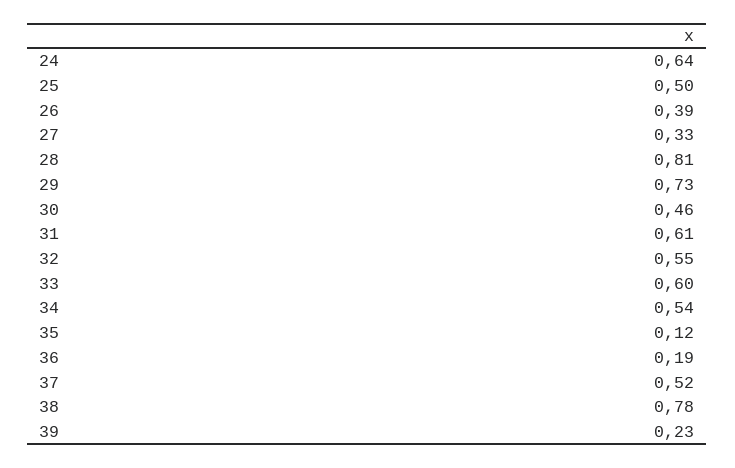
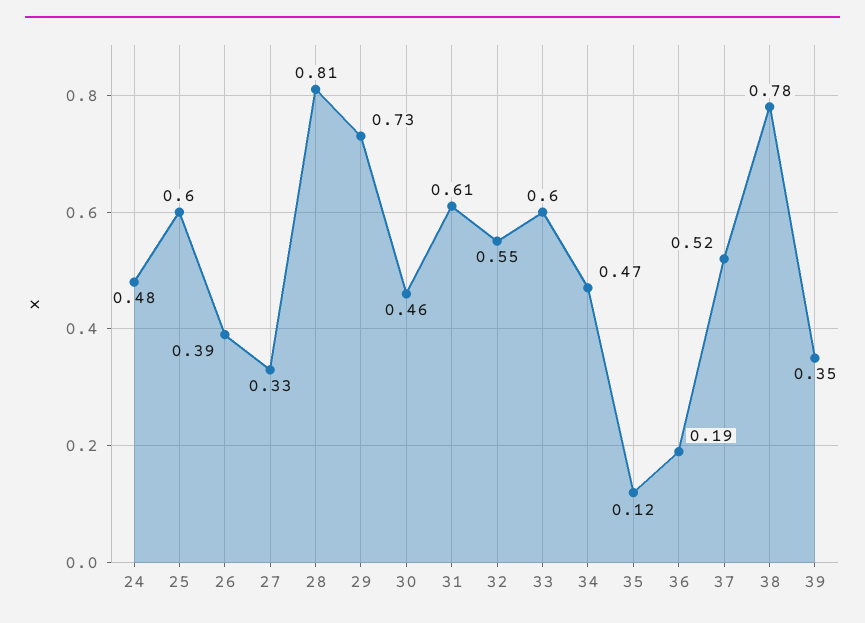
24: 0.64 -> 0.48
25: 0.5 -> 0.6
34: 0.54 -> 0.47
39: 0.23 -> 0.35

